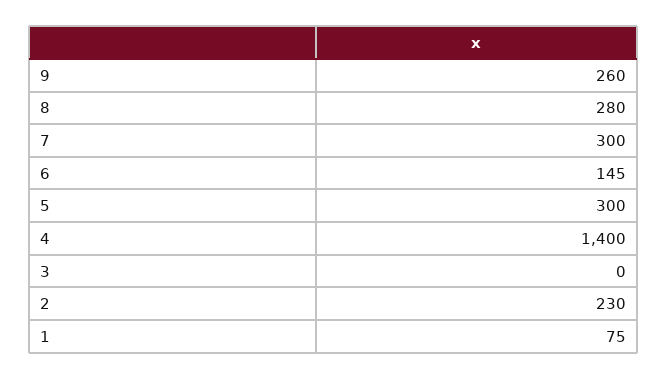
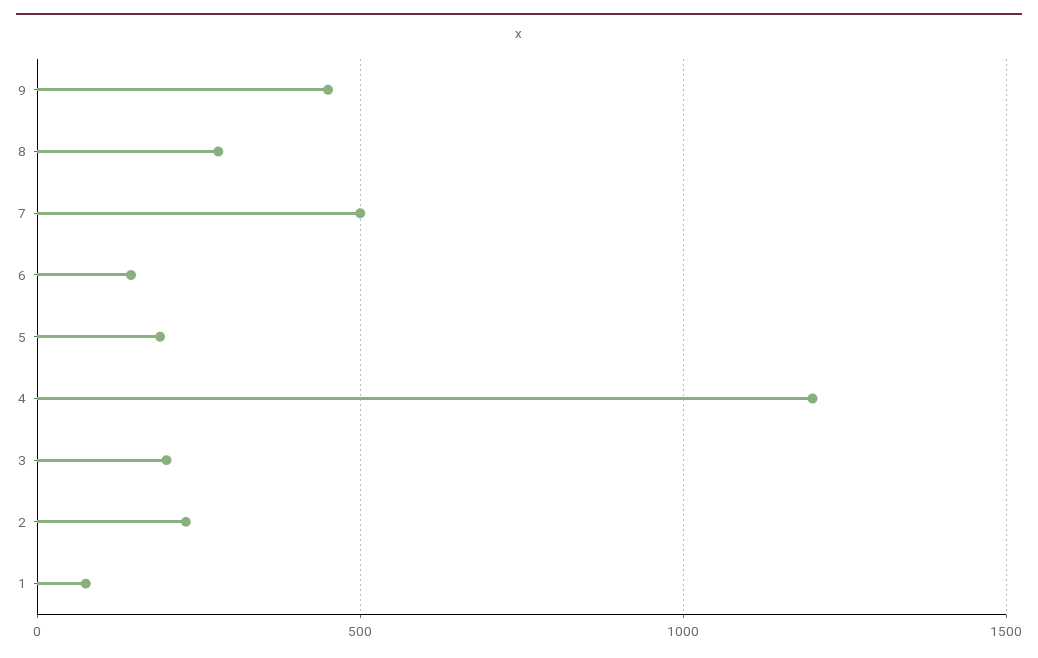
9: 260 -> 450
7: 300 -> 500
5: 300 -> 200
4: 1400 -> 1200
3: 0 -> 200

